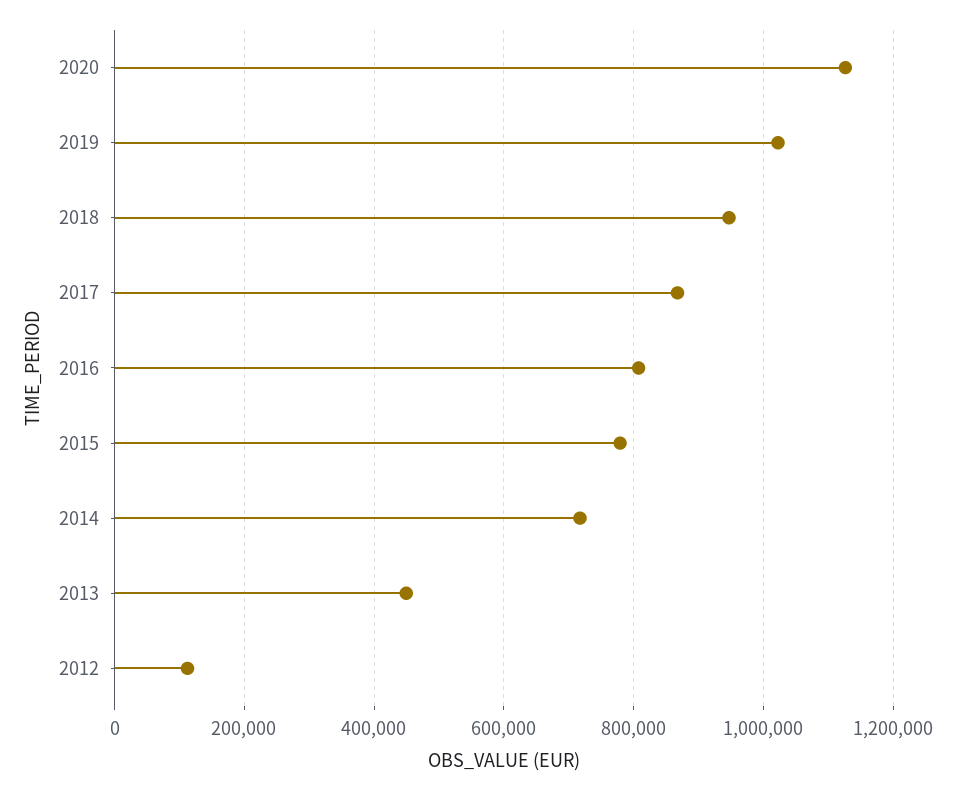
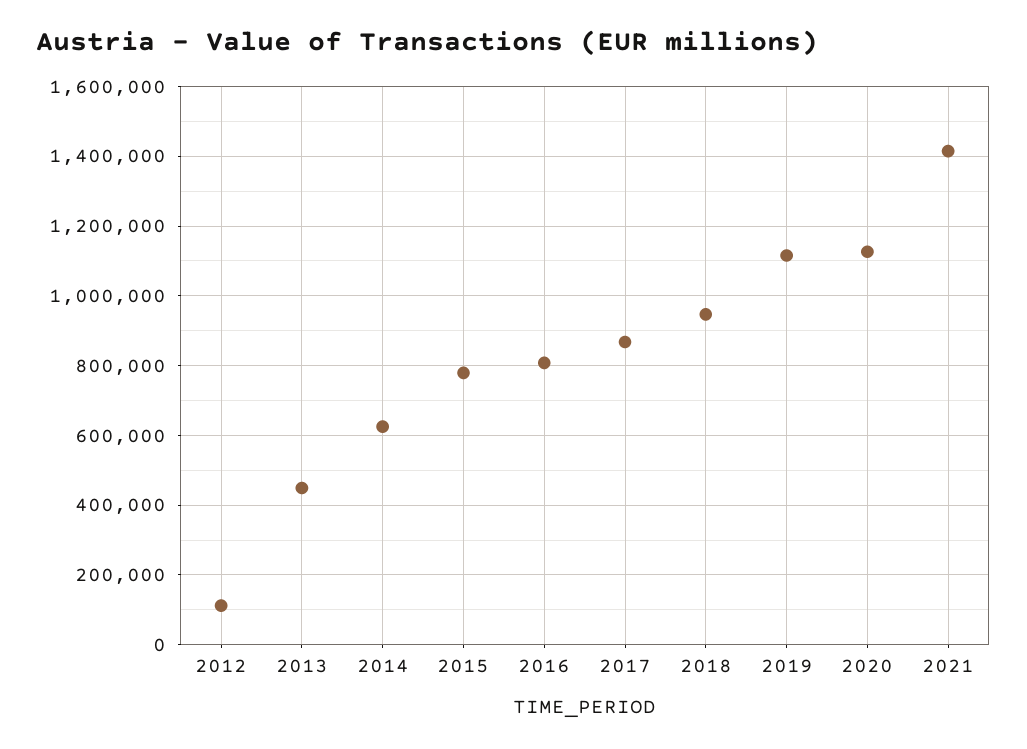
2019: 1020000 -> 1120000
2014: 720000 -> 620000
2021: none -> 1420000

